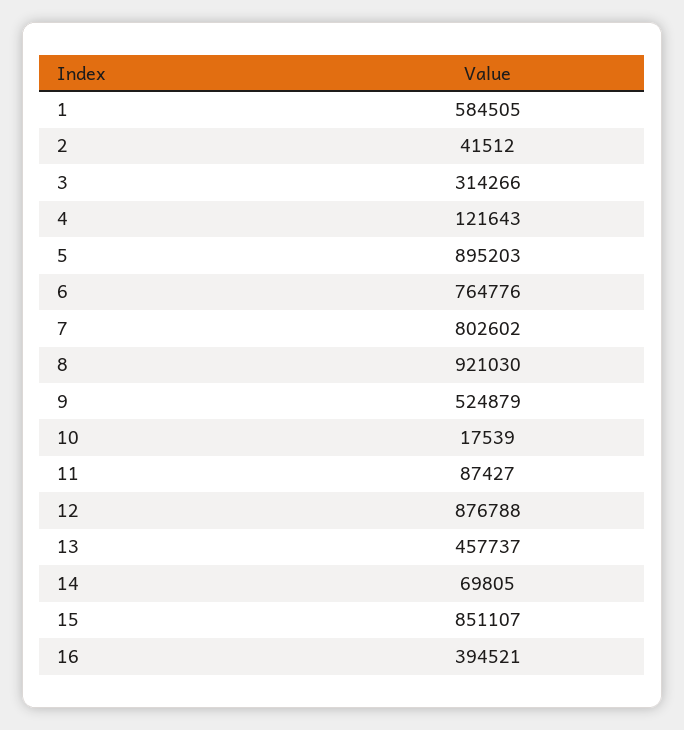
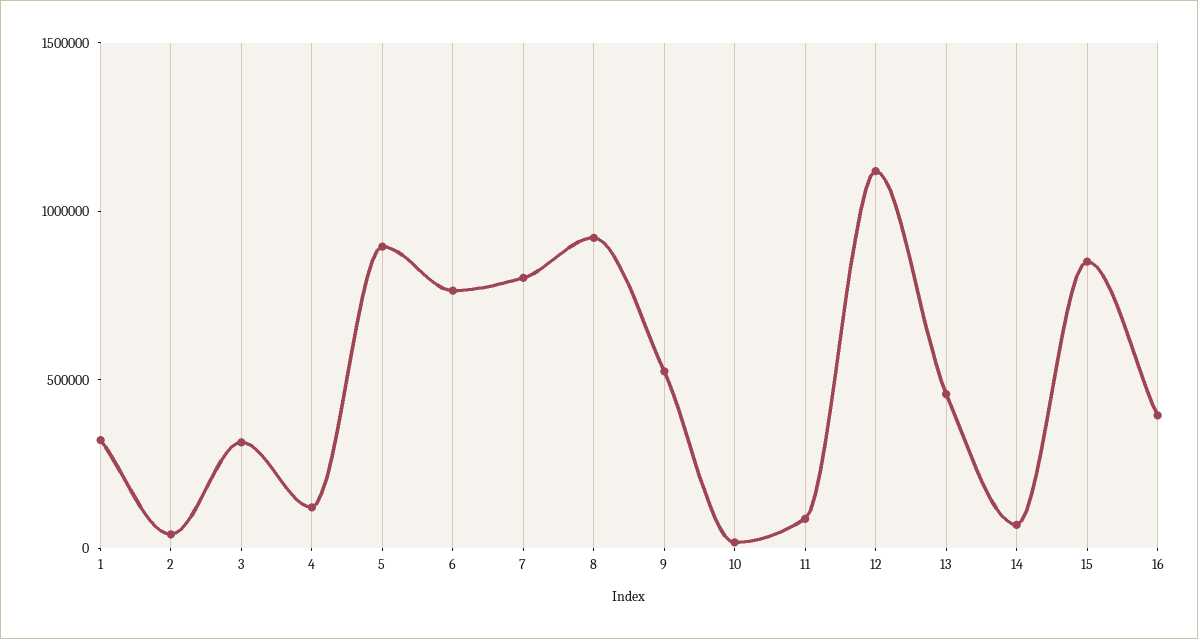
1: 584505 -> 300000
12: 876788 -> 1100000

